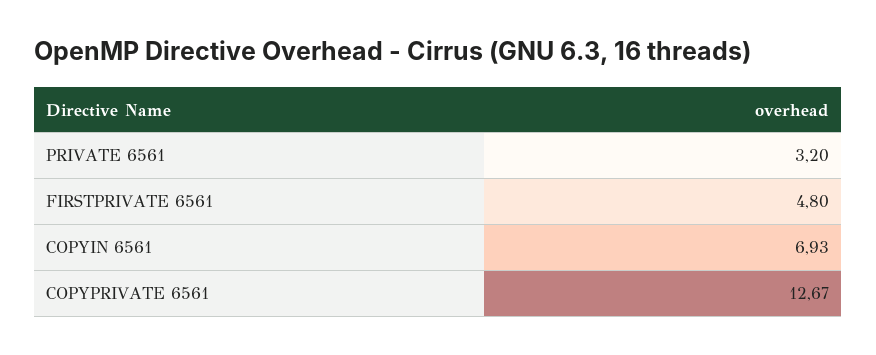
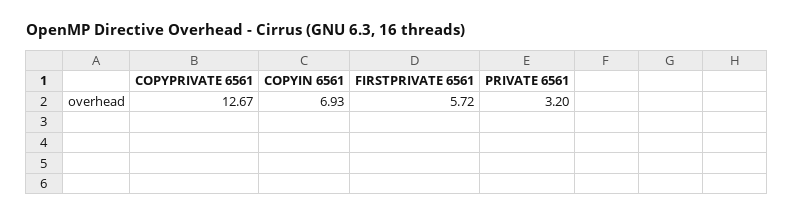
FIRSTPRIVATE 6561: 4.8 -> 5.72

